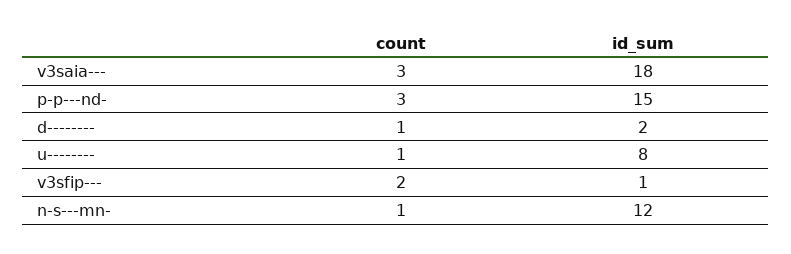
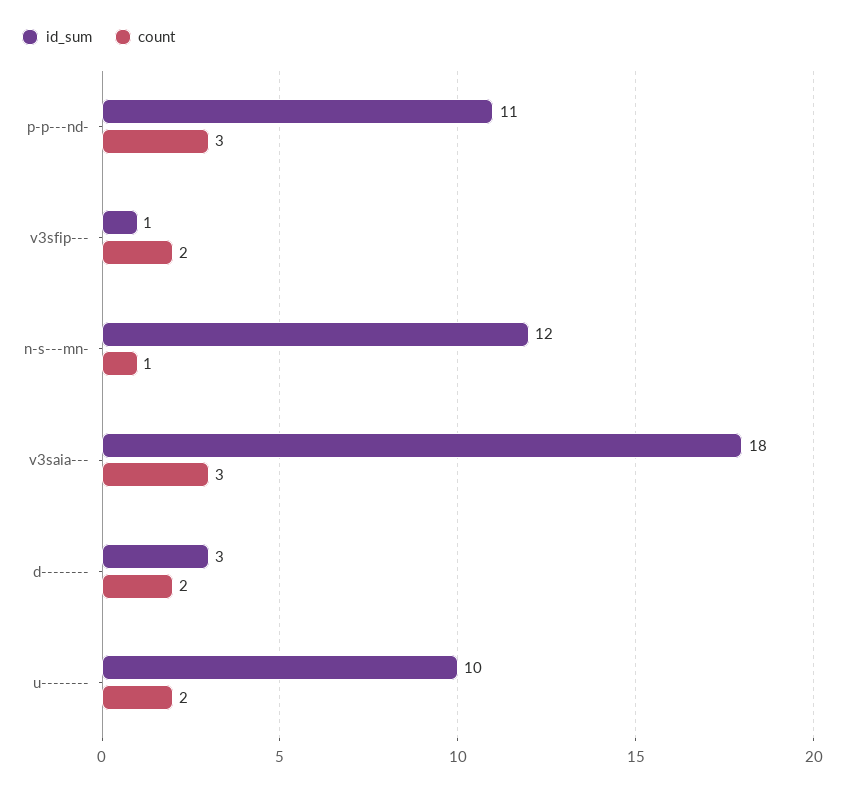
id_sum, p-p---nd-: 15 -> 11
count, d--------: 1 -> 2
id_sum, d--------: 2 -> 3
count, u--------: 1 -> 2
id_sum, u--------: 8 -> 10

